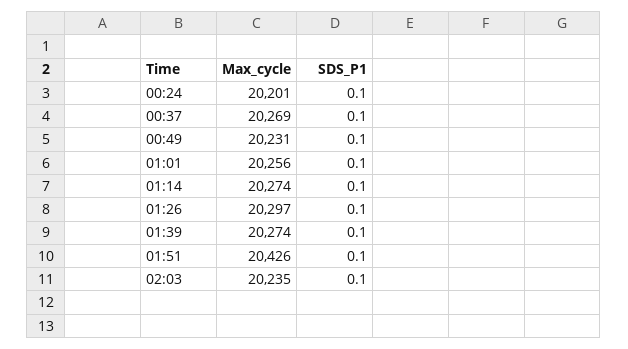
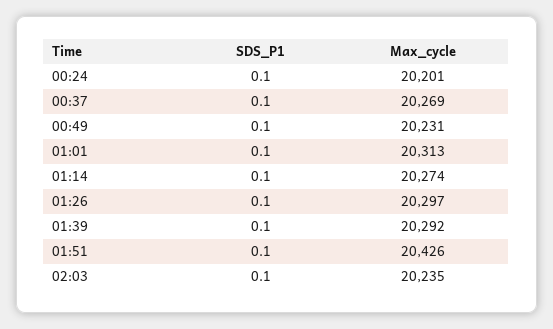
Max_cycle, 01:01: 20256 -> 20313
Max_cycle, 01:39: 20274 -> 20292

